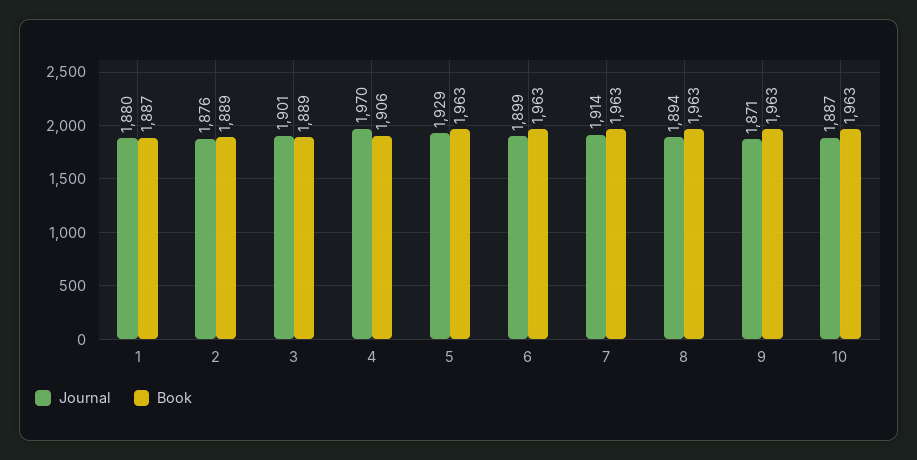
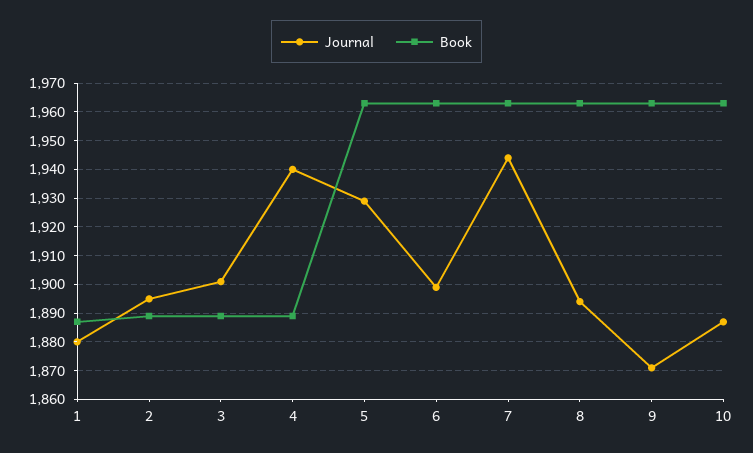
Journal, 2: 1876 -> 1895
Journal, 4: 1970 -> 1940
Book, 4: 1906 -> 1890
Journal, 7: 1914 -> 1945

